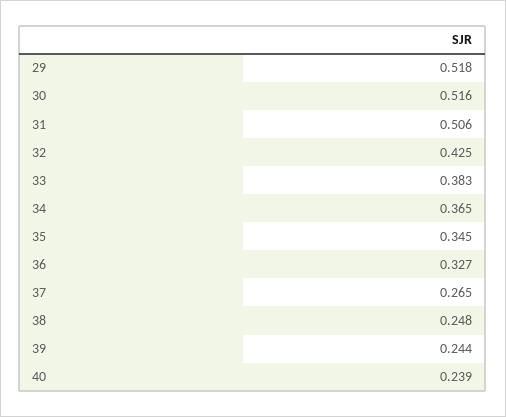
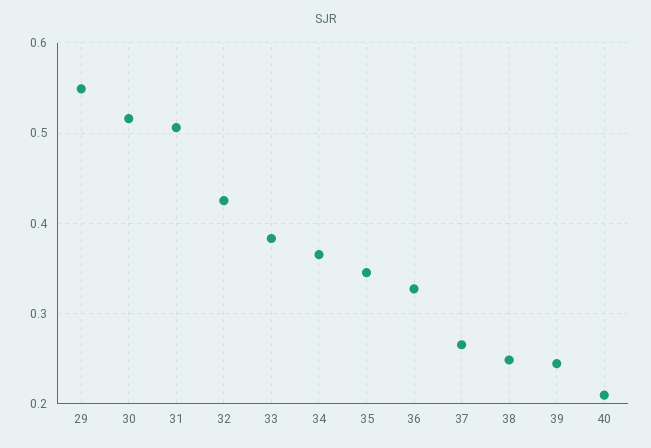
29: 0.518 -> 0.55
40: 0.239 -> 0.21

